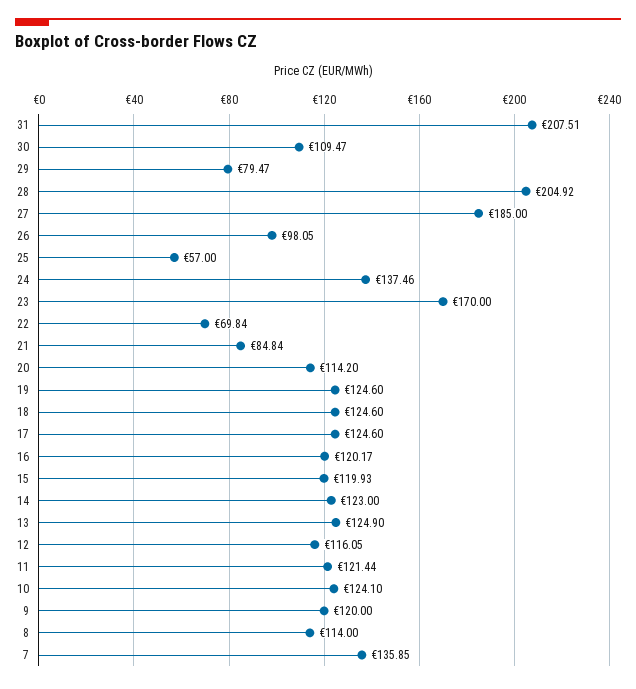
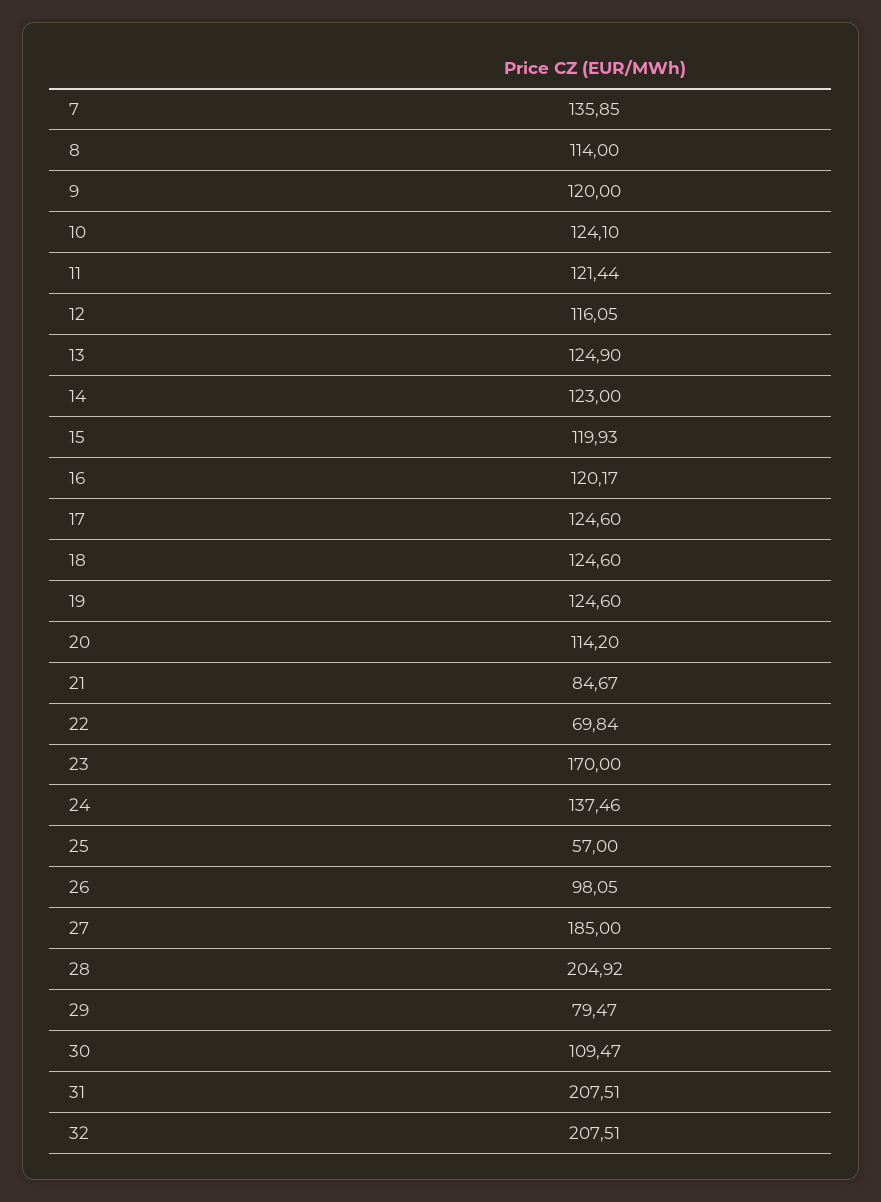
21: 84.84 -> 84.67
32: none -> 207.51

